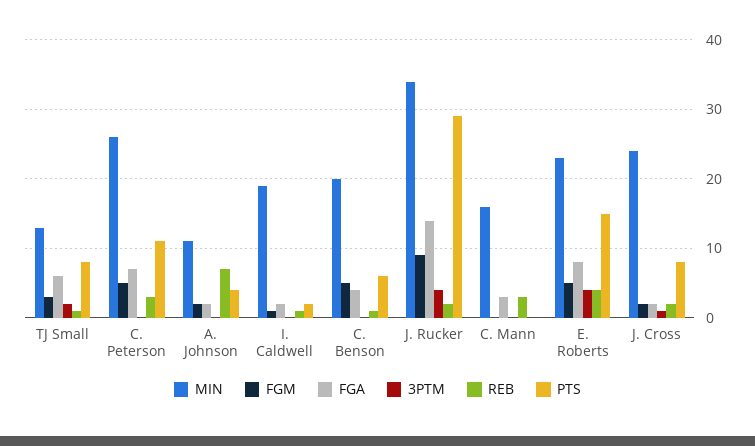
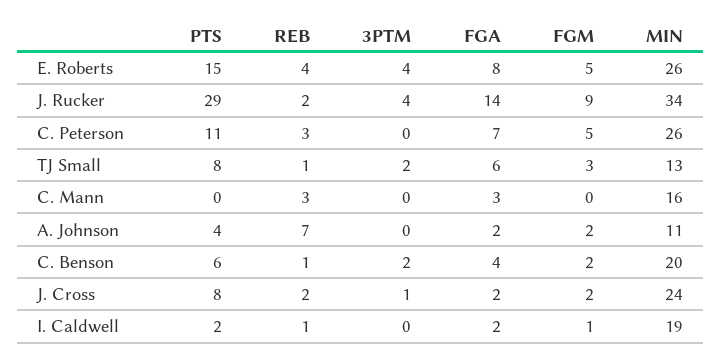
FGM, C. Benson: 5 -> 2
3PTM, C. Benson: 0 -> 2
MIN, E. Roberts: 23 -> 26

